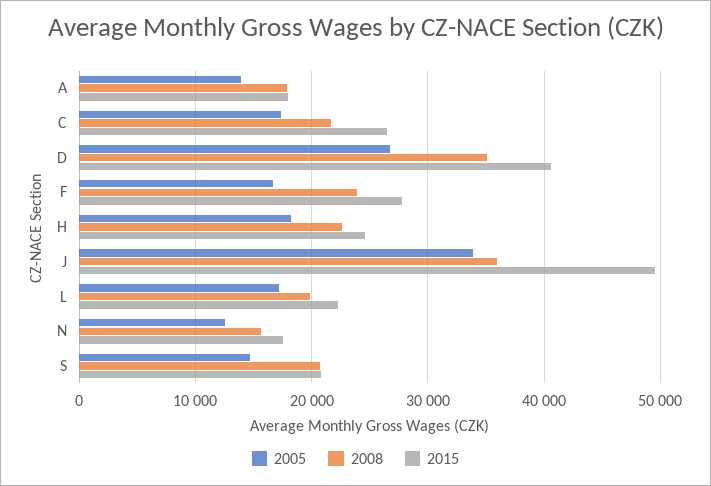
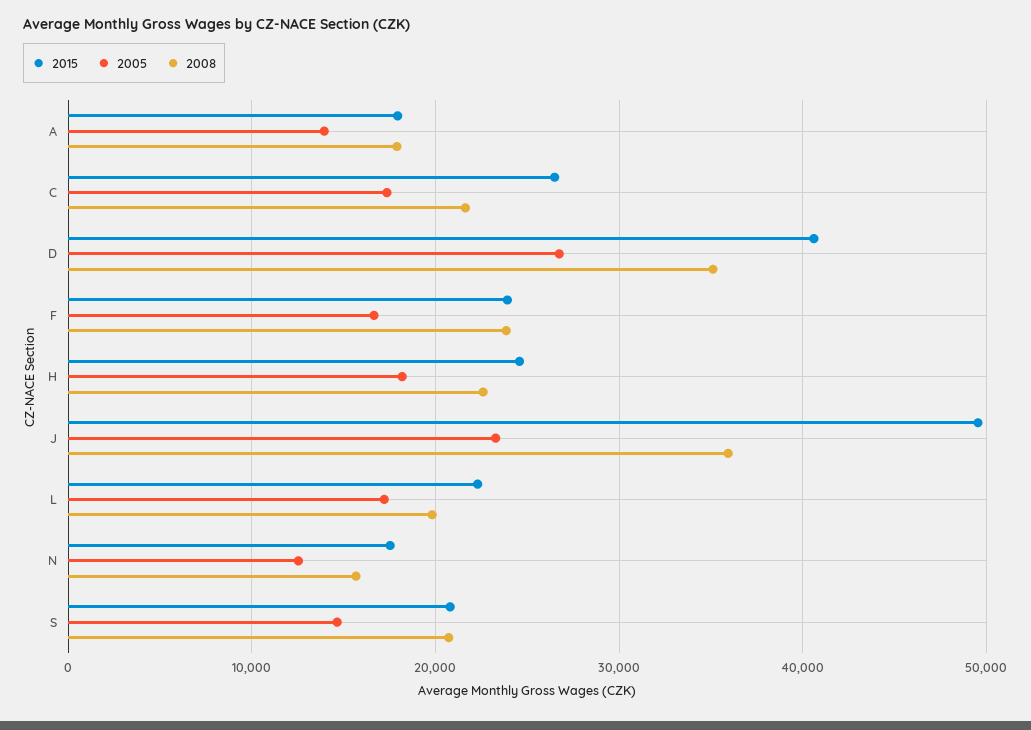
2015, F: 28000 -> 24000
2005, J: 34000 -> 23000

